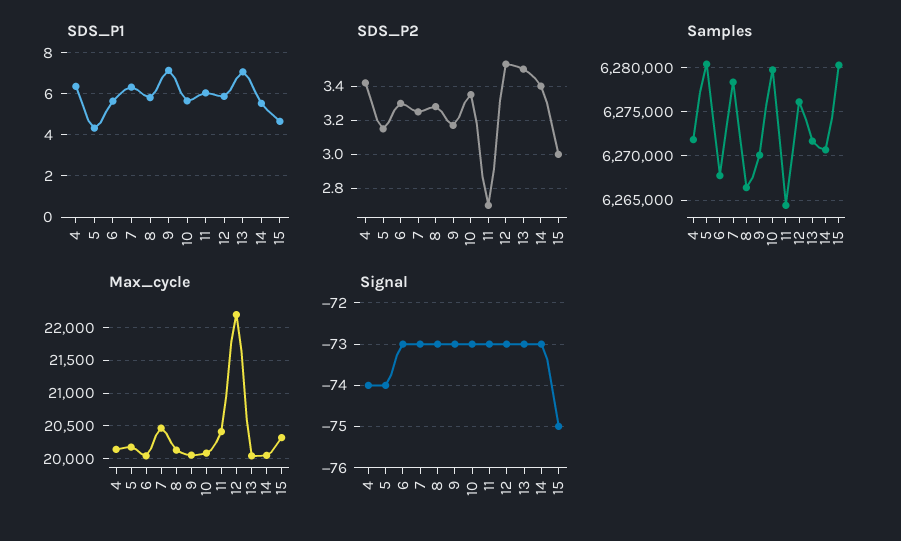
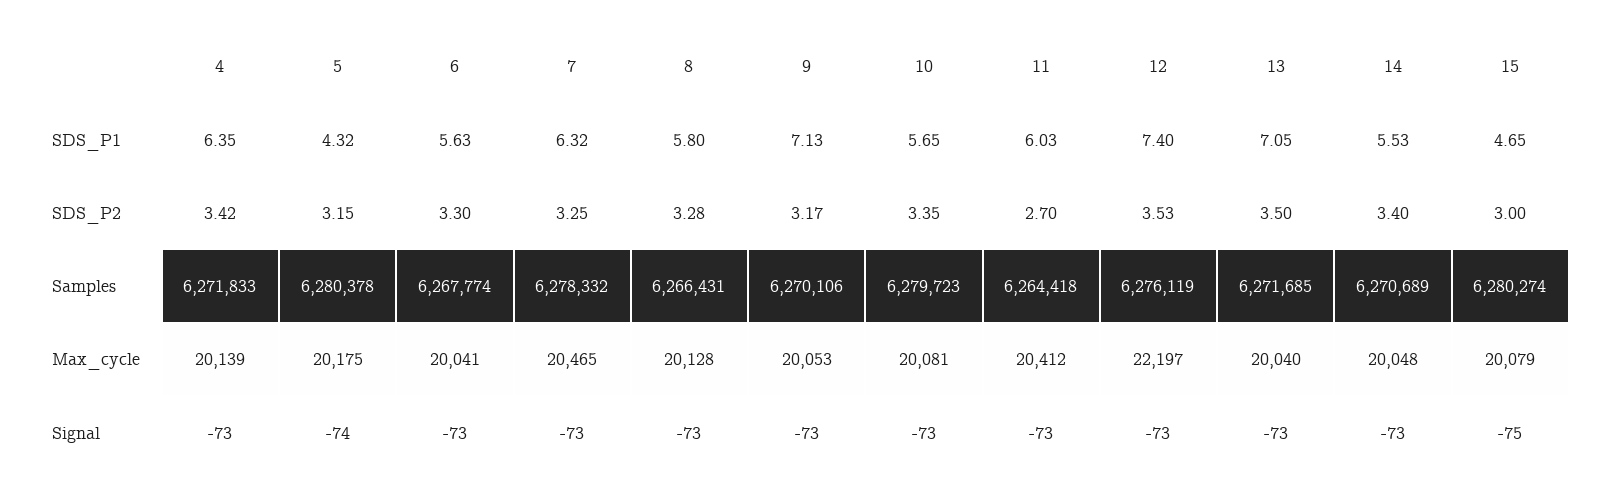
SDS_P1, 12: 6 -> 7.4
Max_cycle, 15: 20300 -> 20079
Signal, 4: -74 -> -73

